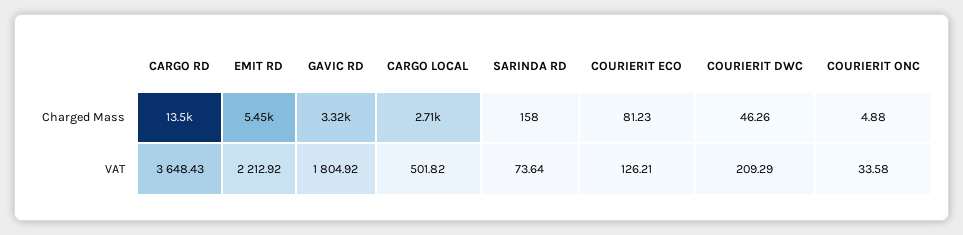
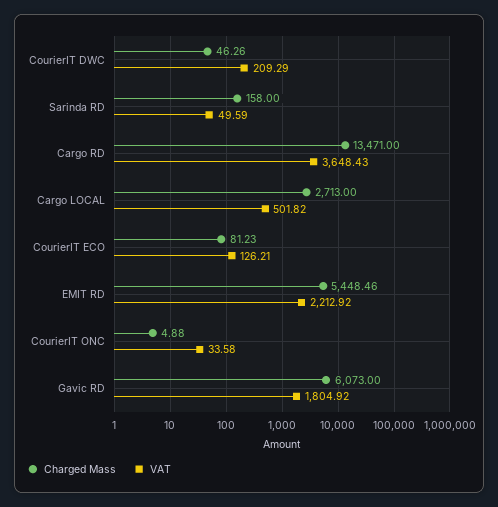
Charged Mass, GAVIC RD: 3320 -> 6073
VAT, SARINDA RD: 73.64 -> 49.59

